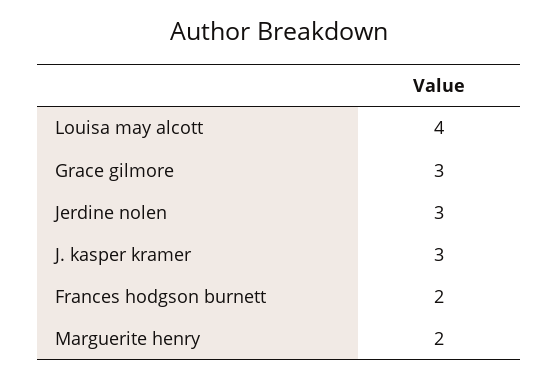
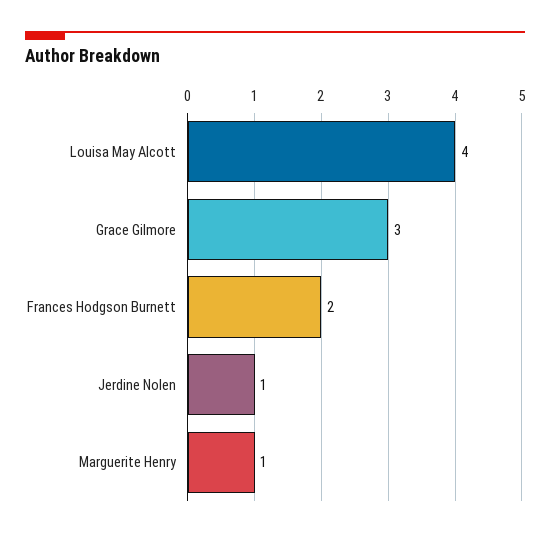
Jerdine nolen: 3 -> 1
J. kasper kramer: 3 -> none
Marguerite henry: 2 -> 1

